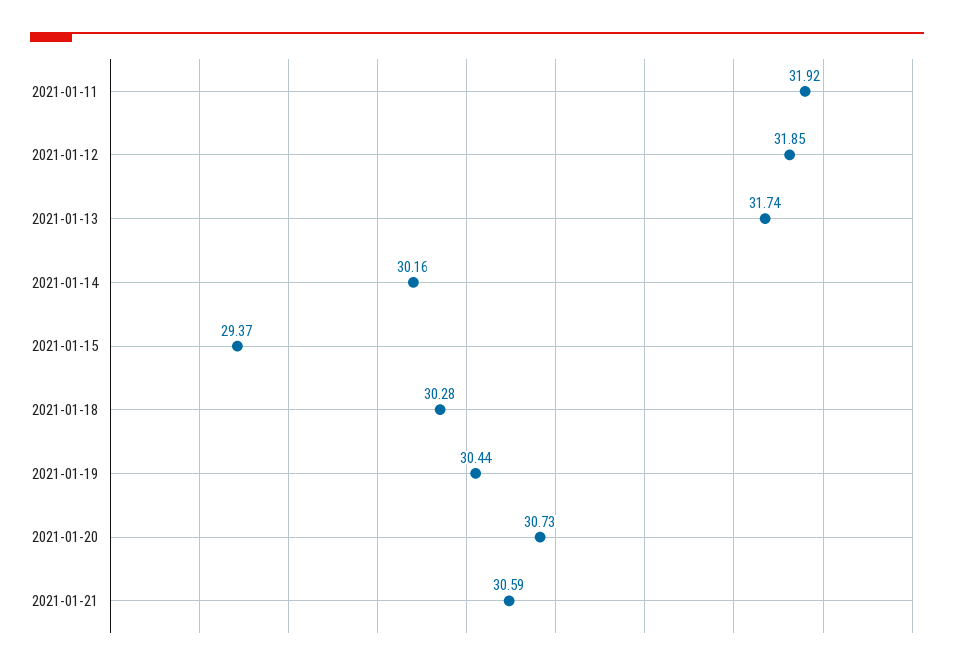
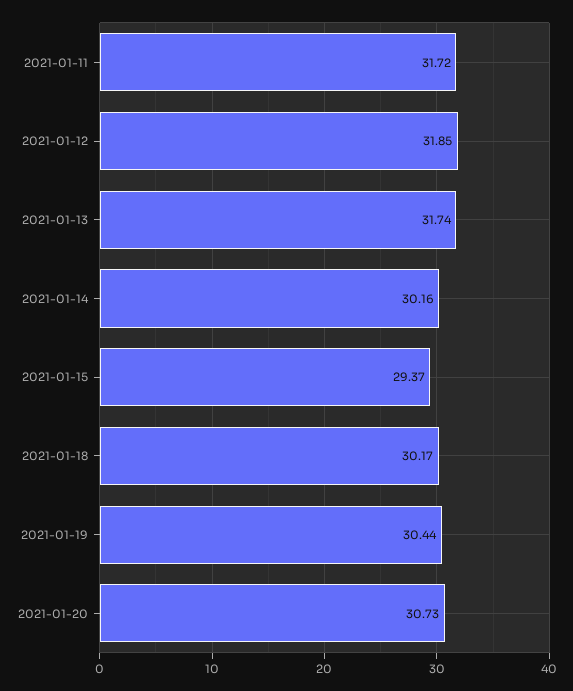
2021-01-11: 31.92 -> 31.72
2021-01-18: 30.28 -> 30.17
2021-01-21: 30.59 -> none

